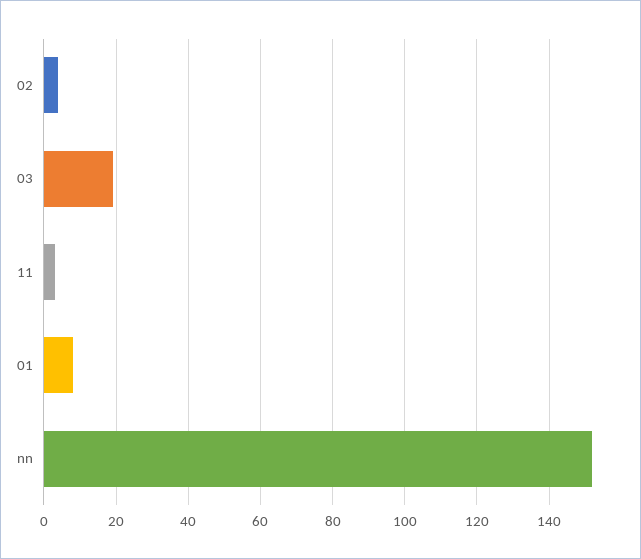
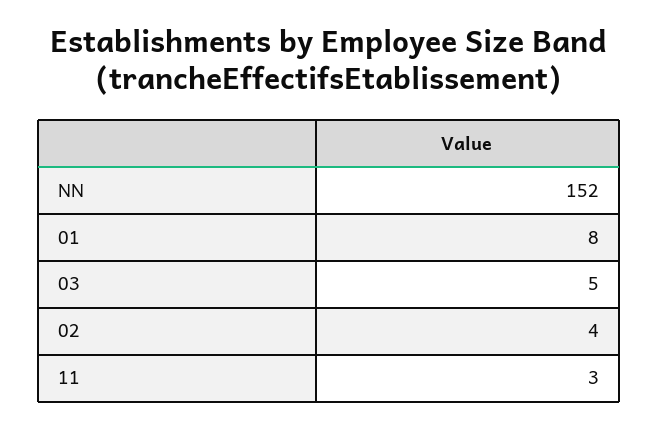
03: 20 -> 5

